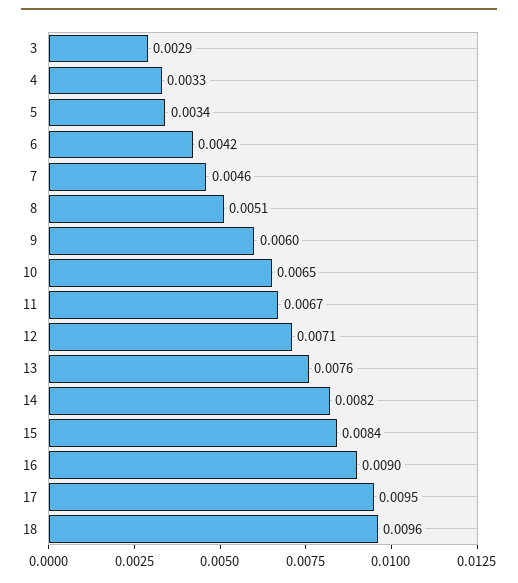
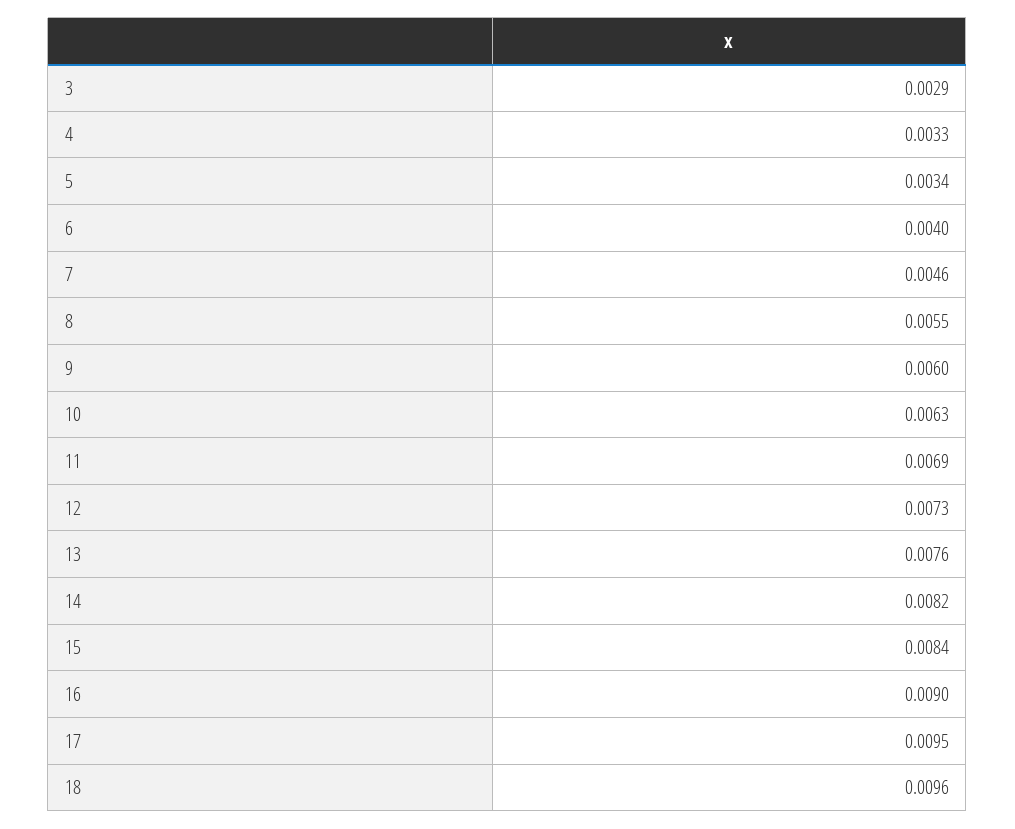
6: 0.0042 -> 0.004
8: 0.0051 -> 0.0055
10: 0.0065 -> 0.0063
11: 0.0067 -> 0.0069
12: 0.0071 -> 0.0073

